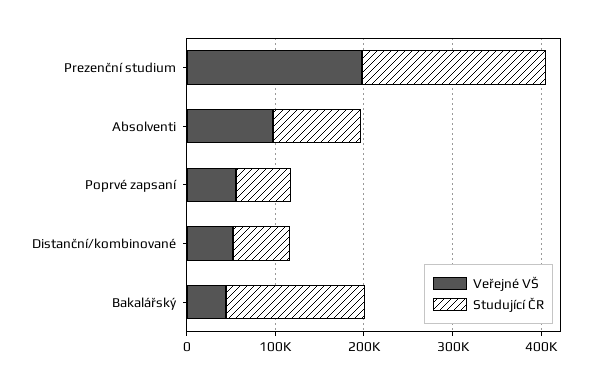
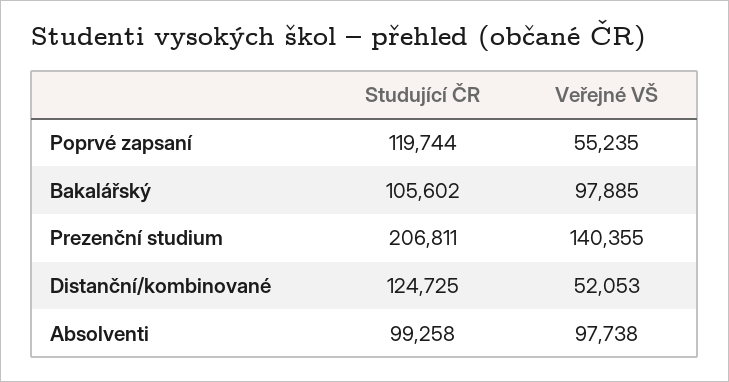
Veřejné VŠ, Prezenční studium: 200000 -> 140355
Studující ČR, Poprvé zapsaní: 60000 -> 119744
Studující ČR, Distanční/kombinované: 60000 -> 124725
Veřejné VŠ, Bakalářský: 40000 -> 97885
Studující ČR, Bakalářský: 160000 -> 105602

